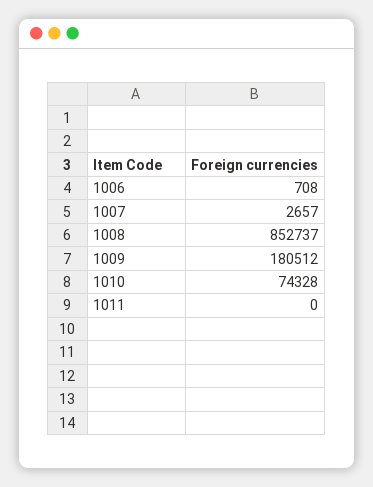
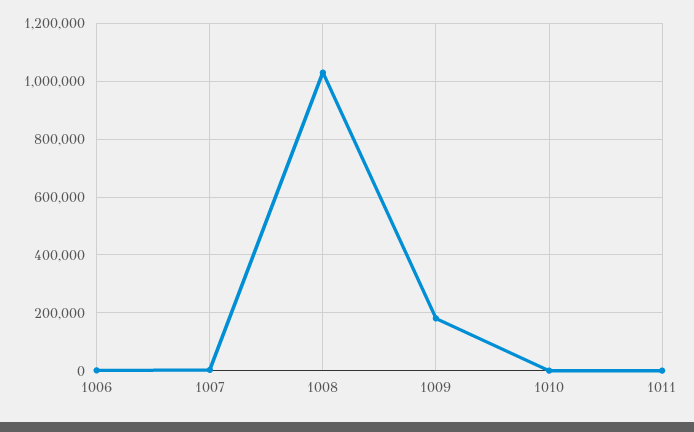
1008: 852737 -> 1025000
1010: 74328 -> 0

